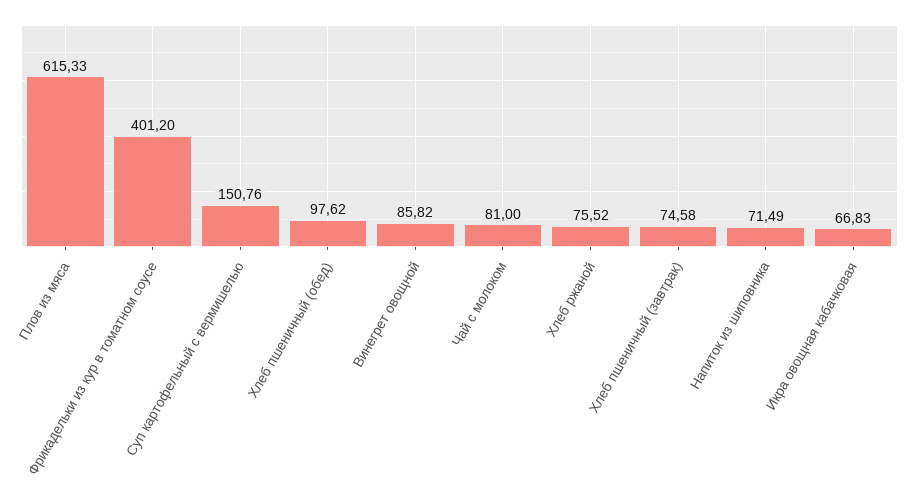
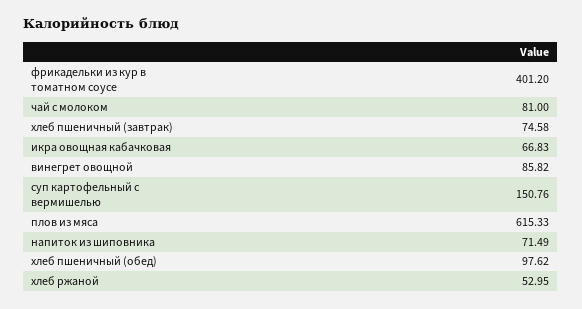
Хлеб ржаной: 75.52 -> 52.95

